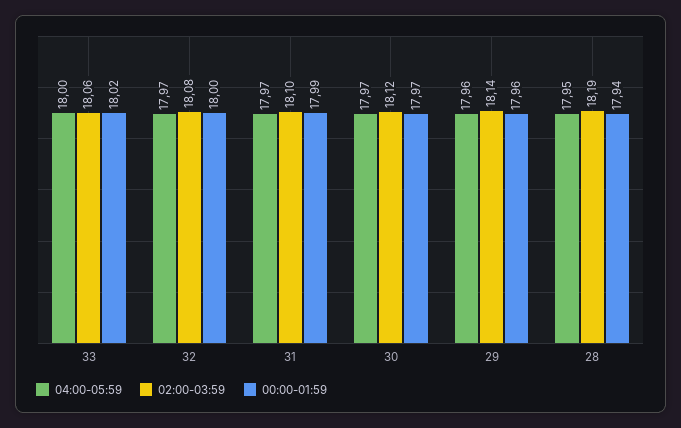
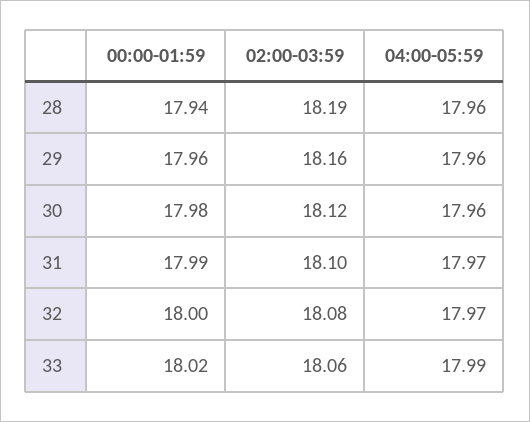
04:00-05:59, 33: 18 -> 17.99
04:00-05:59, 30: 17.97 -> 17.96
00:00-01:59, 30: 17.97 -> 17.98
02:00-03:59, 29: 18.14 -> 18.16
04:00-05:59, 28: 17.95 -> 17.96

